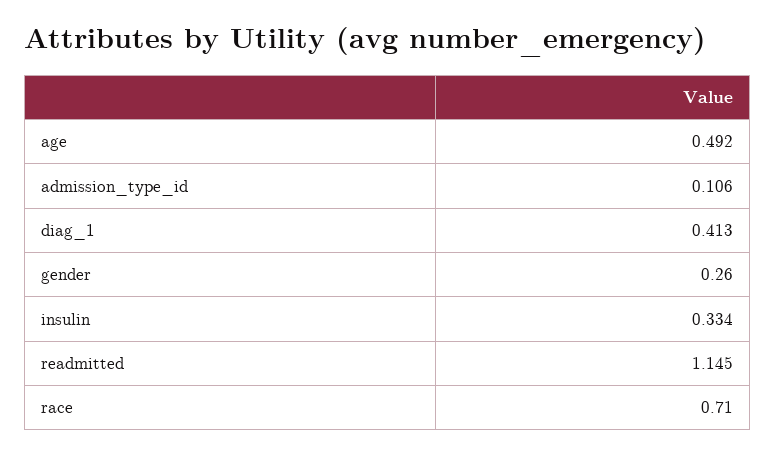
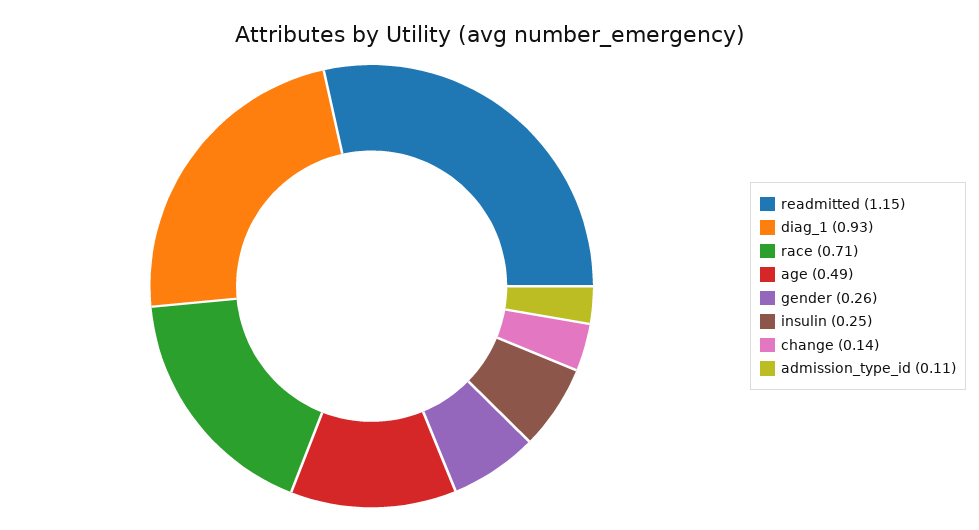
diag_1: 0.413 -> 0.93
insulin: 0.334 -> 0.25
change: none -> 0.14

